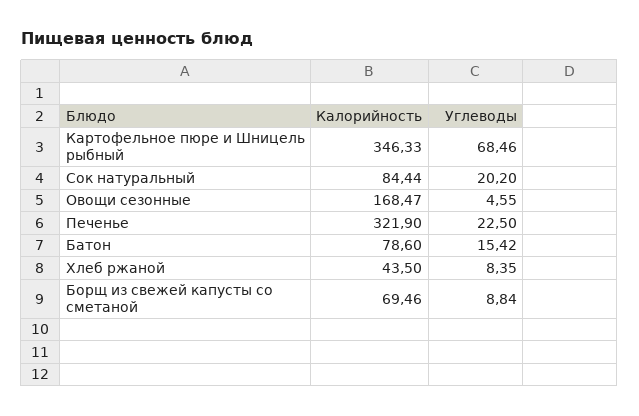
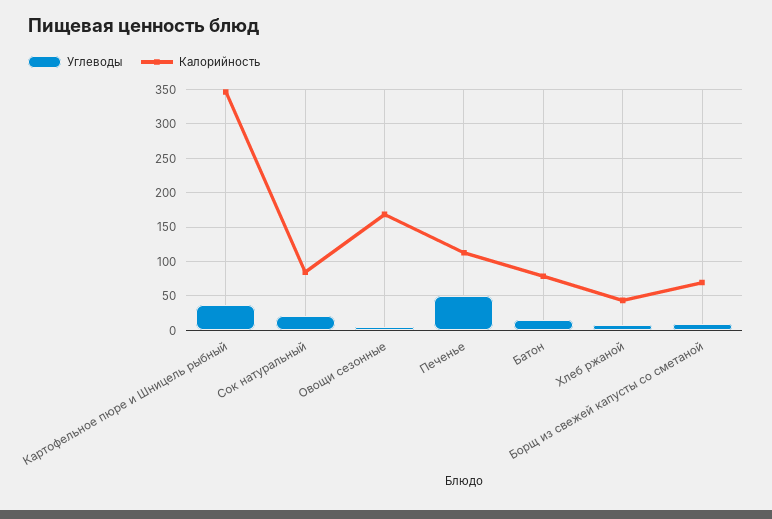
Углеводы, Картофельное пюре и Шницель рыбный: 68.46 -> 40
Калорийность, Печенье: 321.9 -> 110
Углеводы, Печенье: 22.5 -> 50

